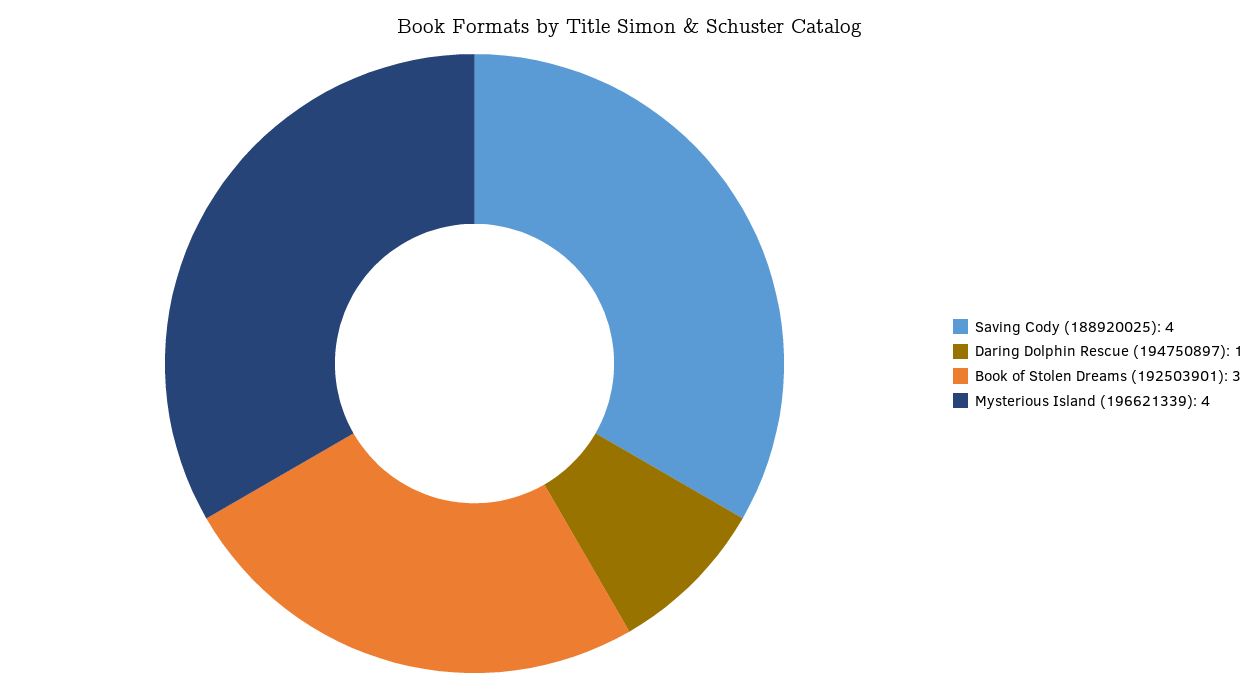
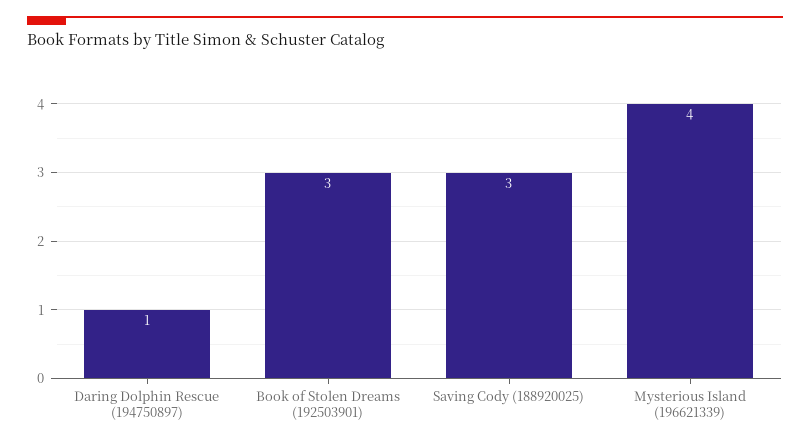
Saving Cody (188920025): 4 -> 3

